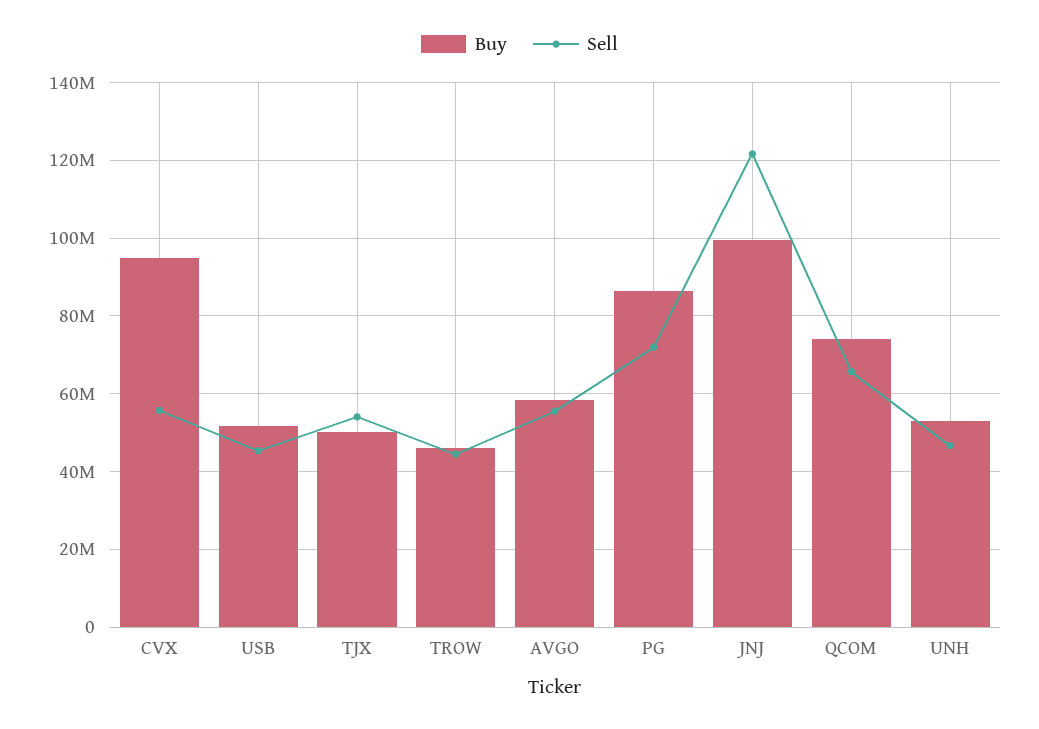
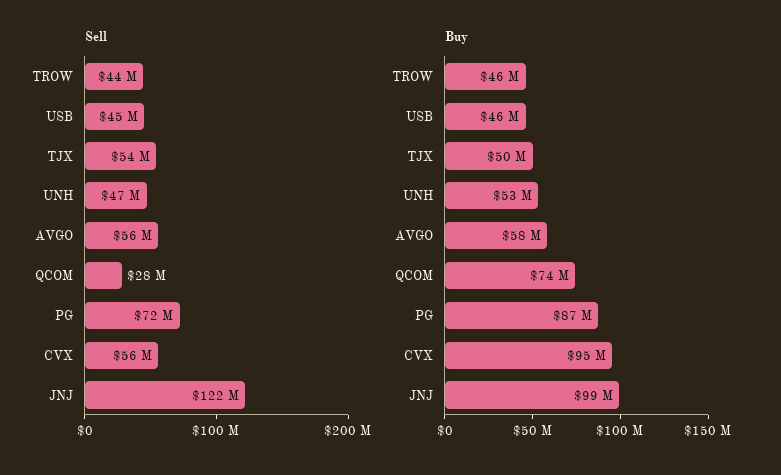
Buy, USB: 52000000 -> 46000000
Sell, QCOM: 66000000 -> 28000000

